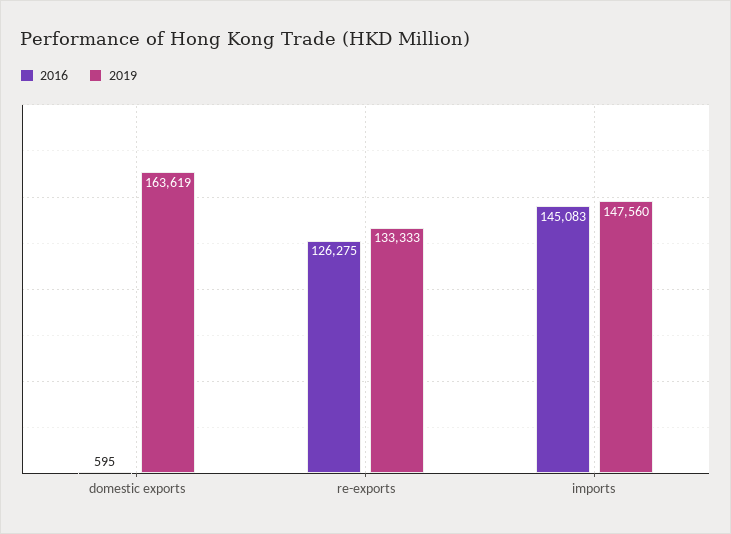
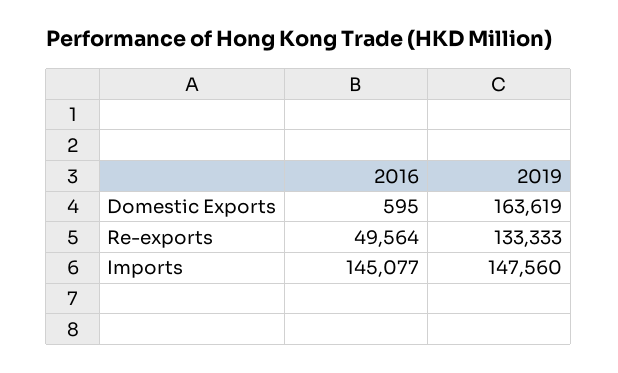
2016, re-exports: 126275 -> 49564
2016, imports: 145083 -> 145077

